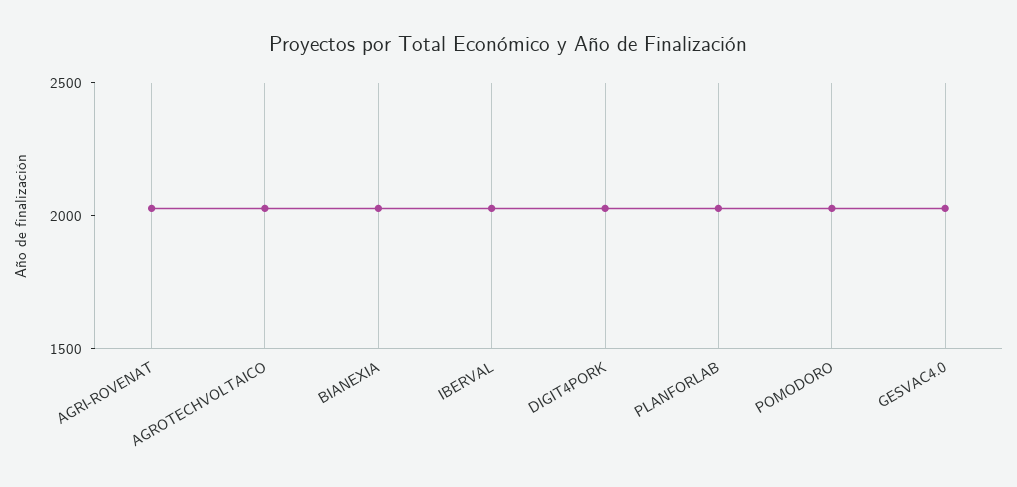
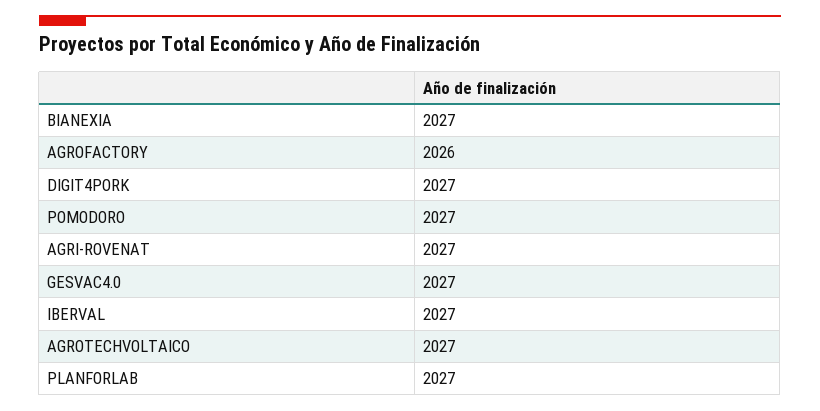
AGROFACTORY: none -> 2026

